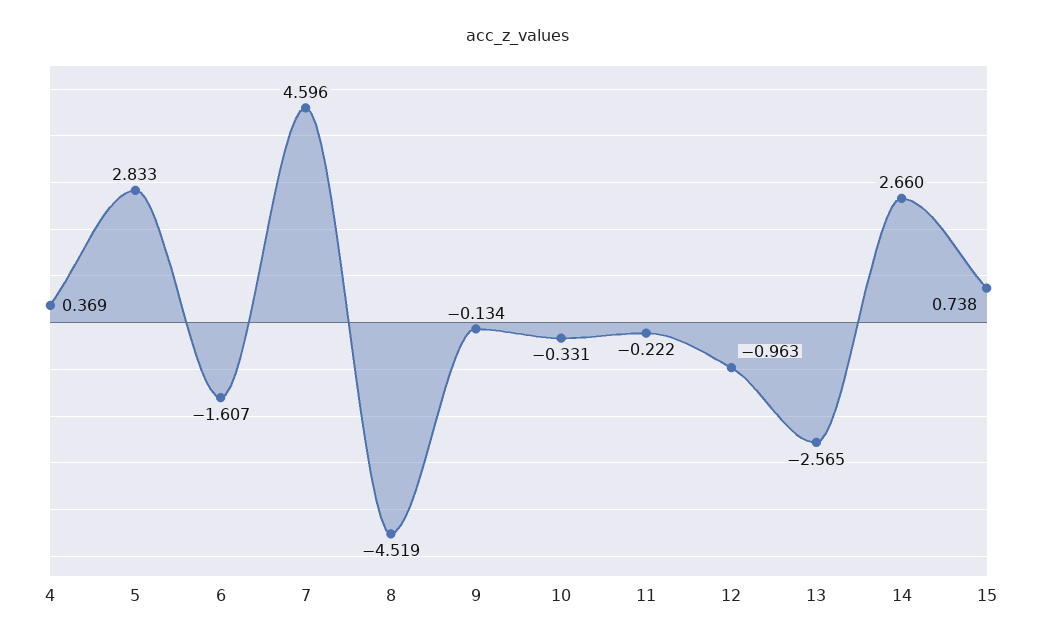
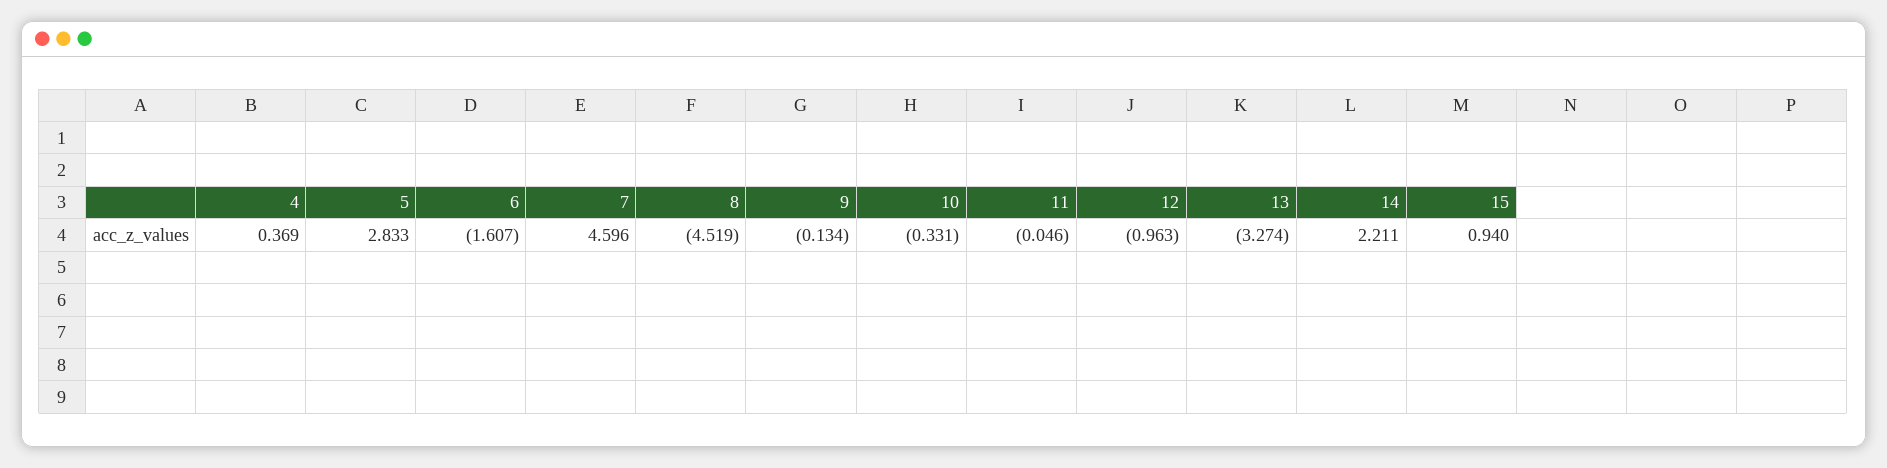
11: -0.222 -> -0.046
13: -2.565 -> -3.274
14: 2.66 -> 2.211
15: 0.738 -> 0.94

